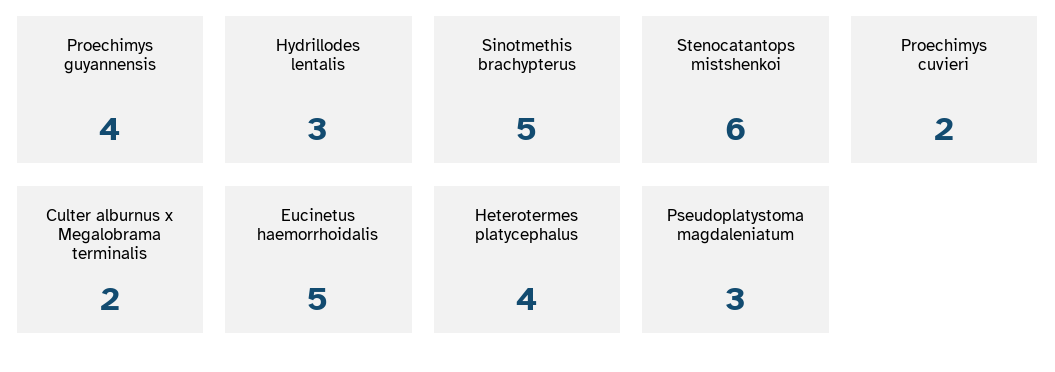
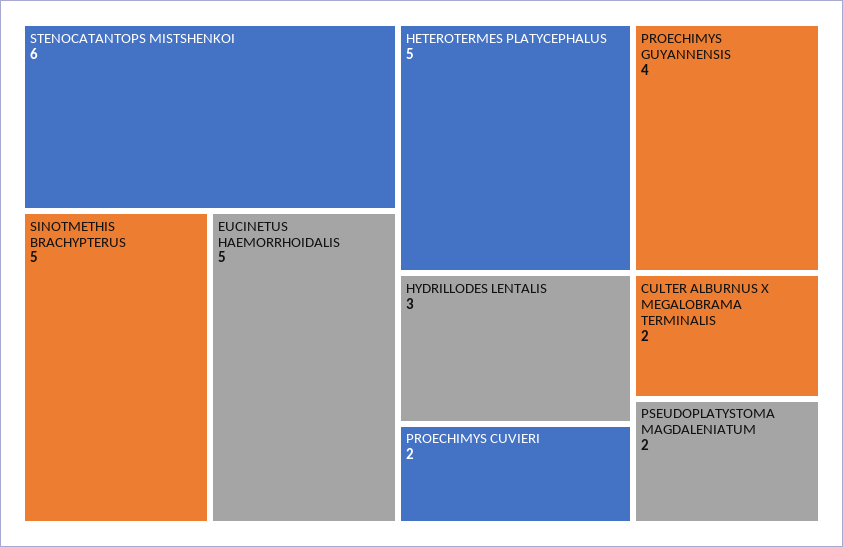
Heterotermes platycephalus: 4 -> 5
Pseudoplatystoma magdaleniatum: 3 -> 2

